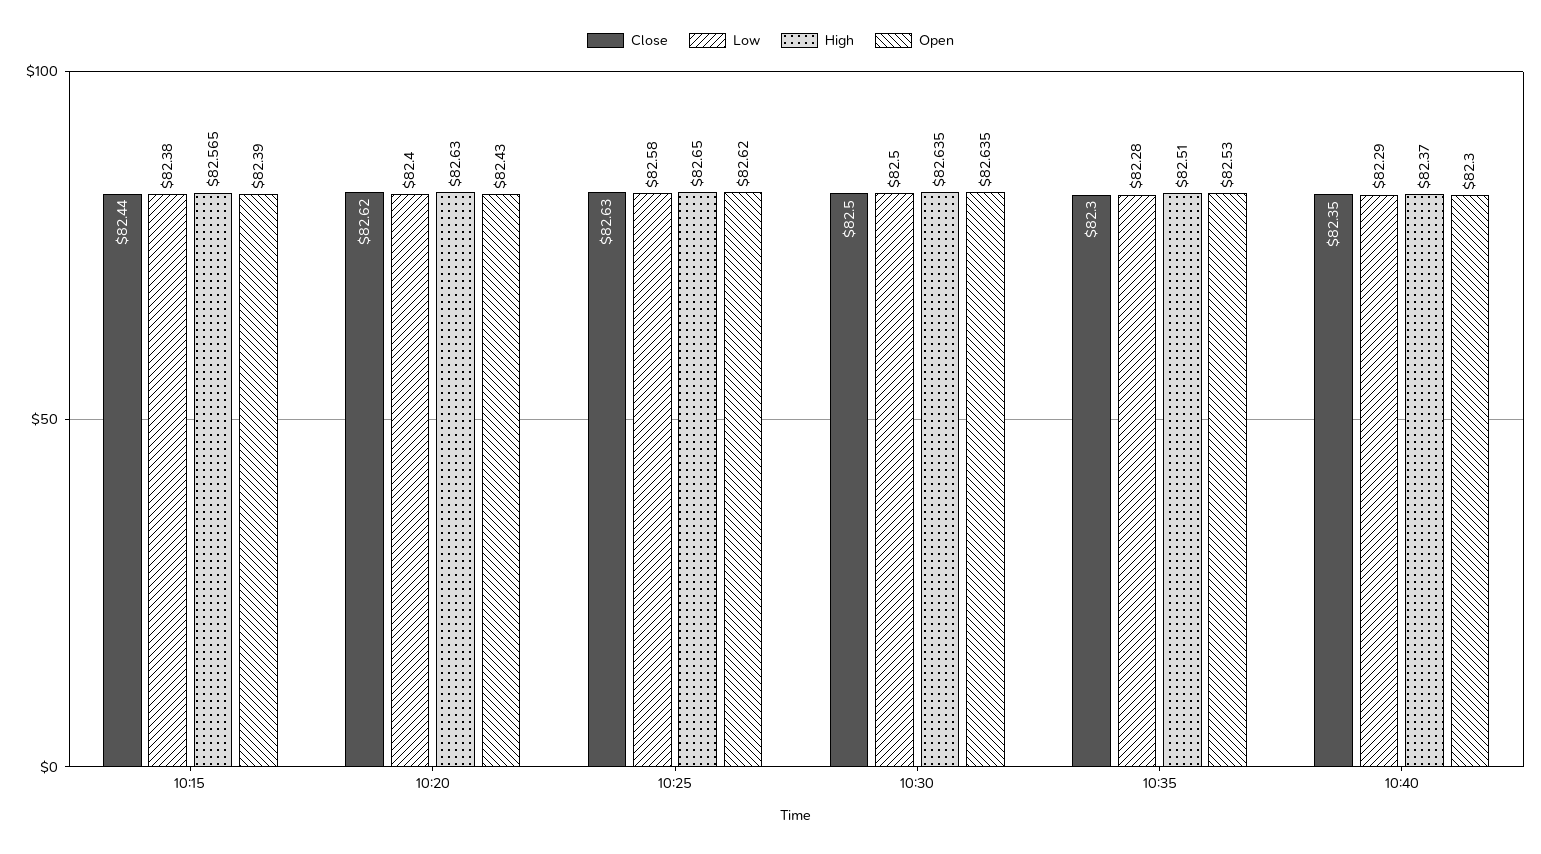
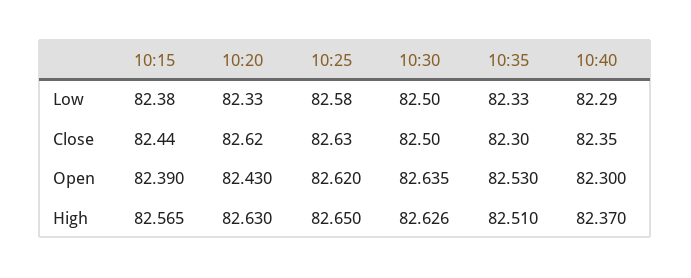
Low, 10:20: 82.4 -> 82.33
High, 10:30: 82.635 -> 82.626
Low, 10:35: 82.28 -> 82.33

